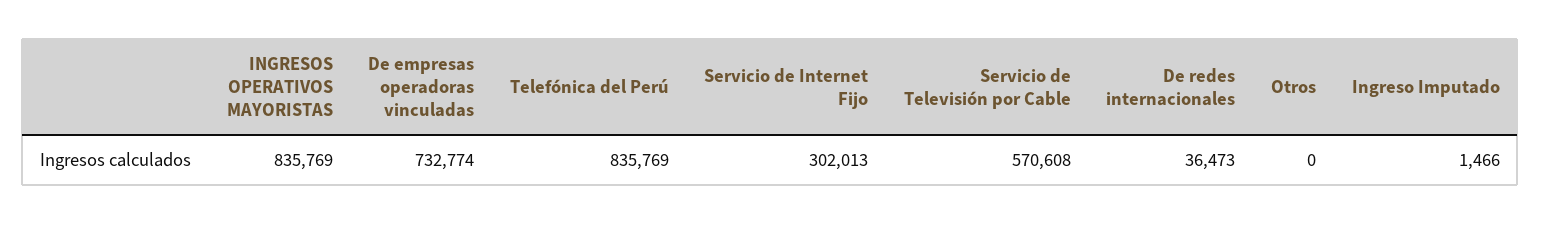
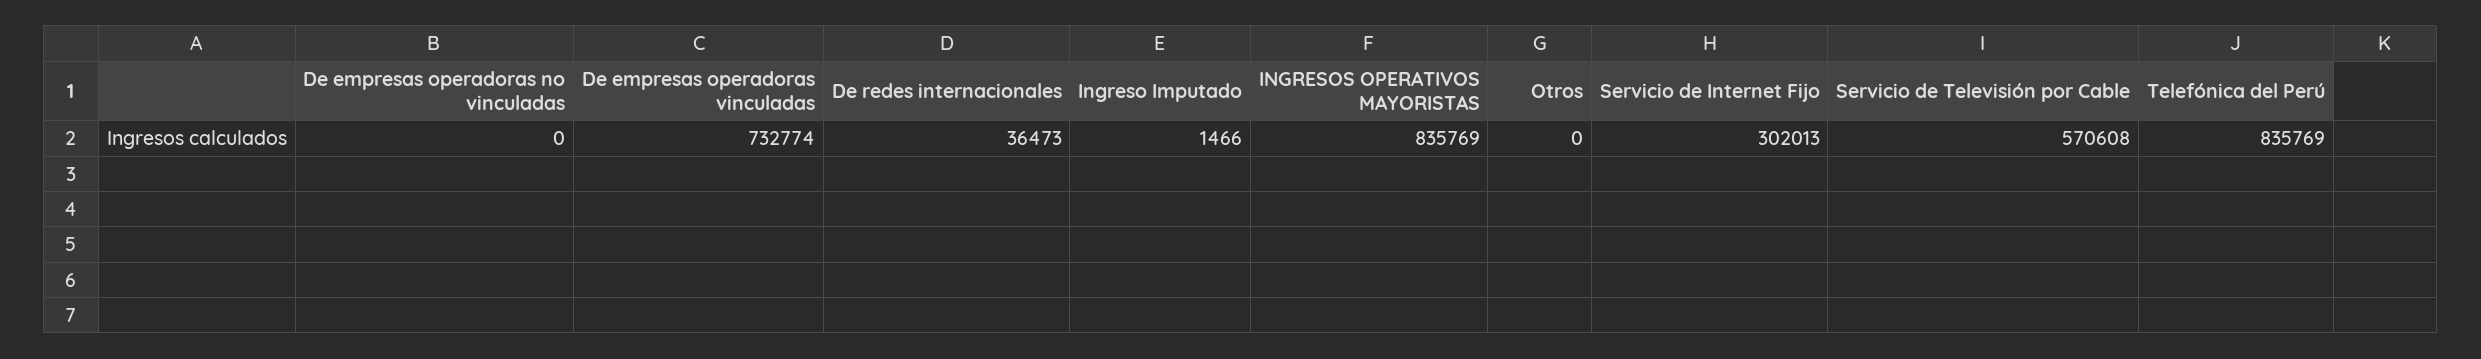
De empresas operadoras no vinculadas: none -> 0

